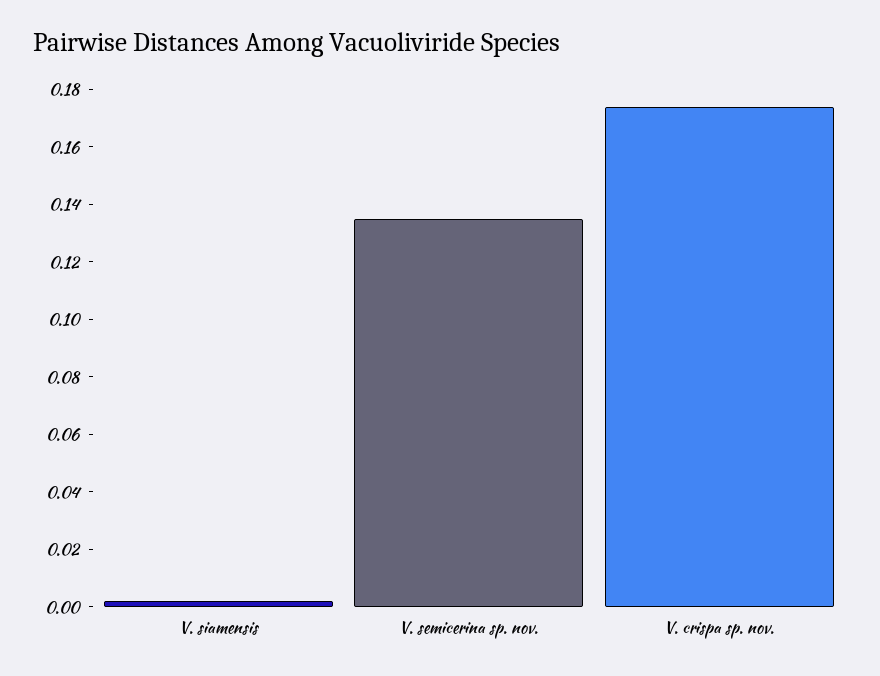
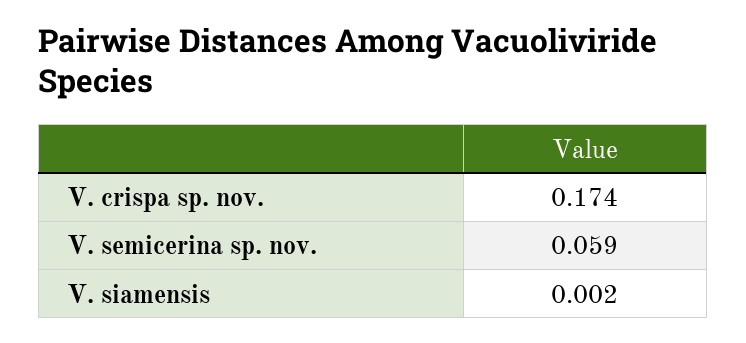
V. semicerina sp. nov.: 0.135 -> 0.059

